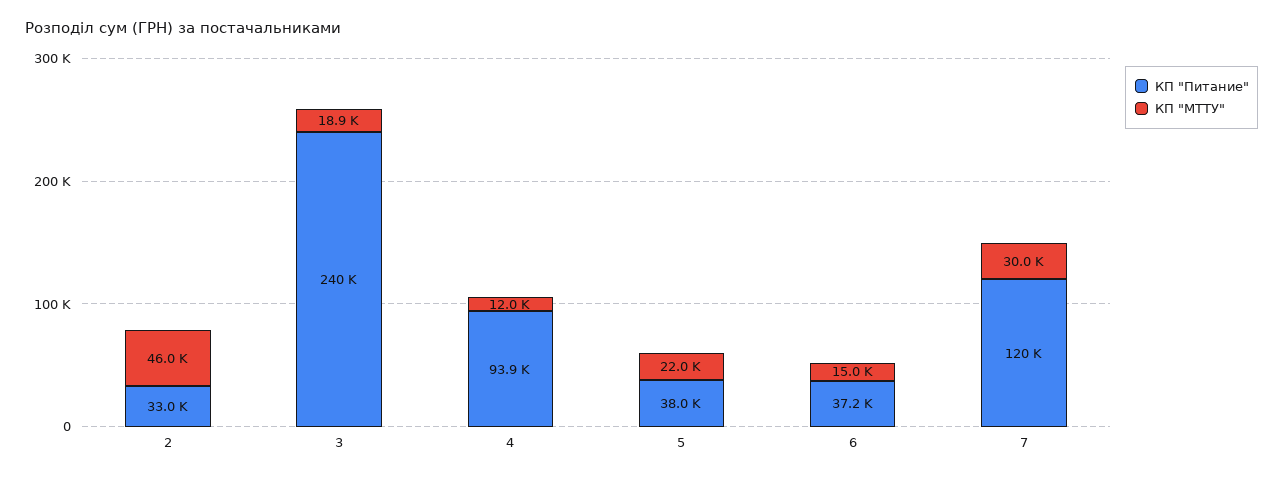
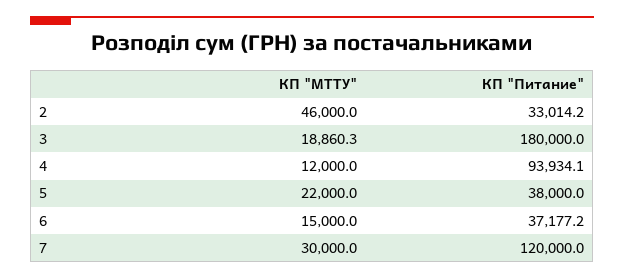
КП "Питание", 3: 240000 -> 180000

